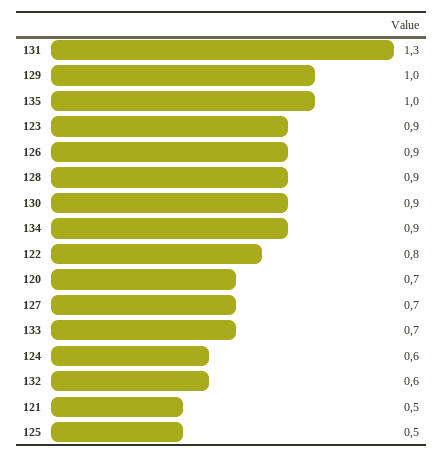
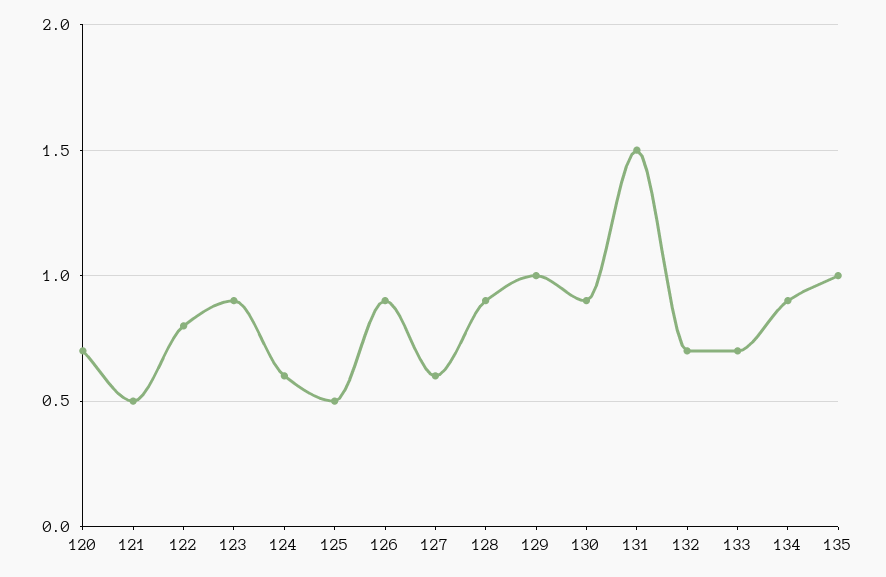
131: 1.3 -> 1.5
127: 0.7 -> 0.6
132: 0.6 -> 0.7

